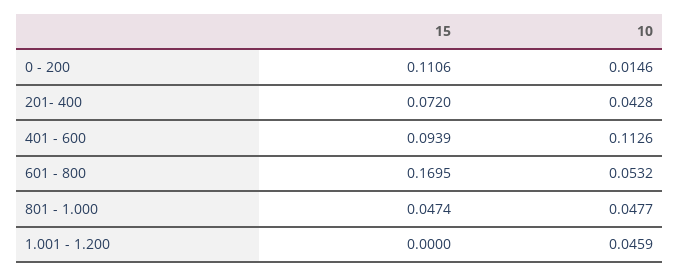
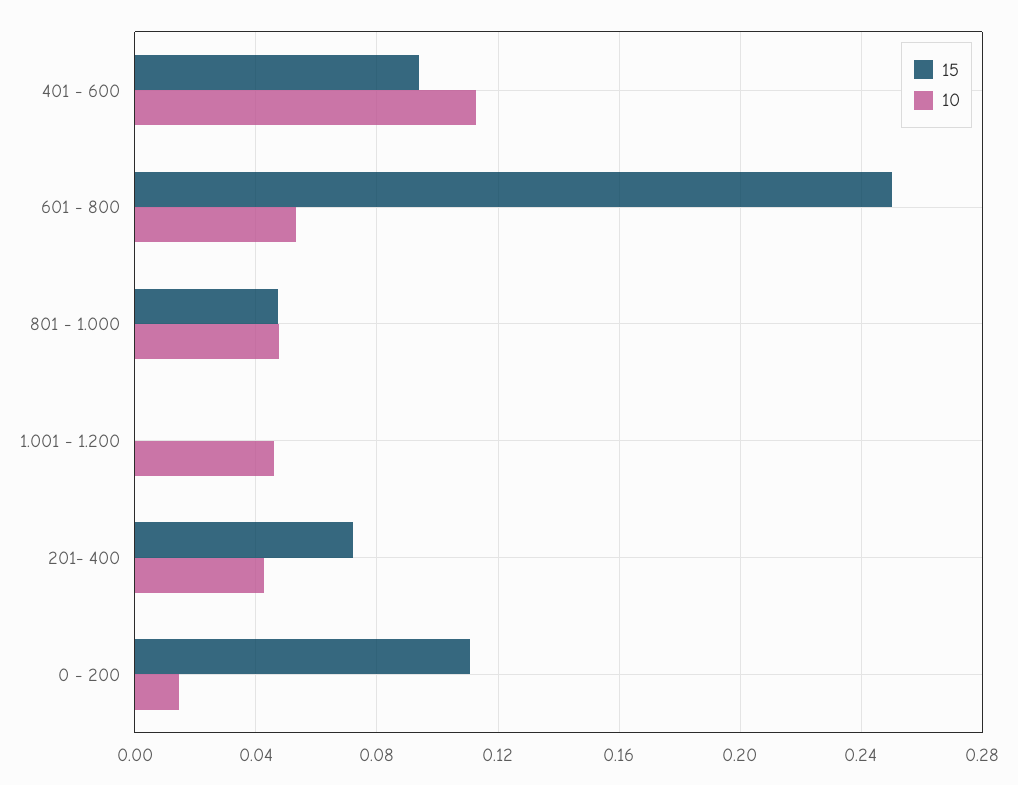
15, 601 - 800: 0.1695 -> 0.25

